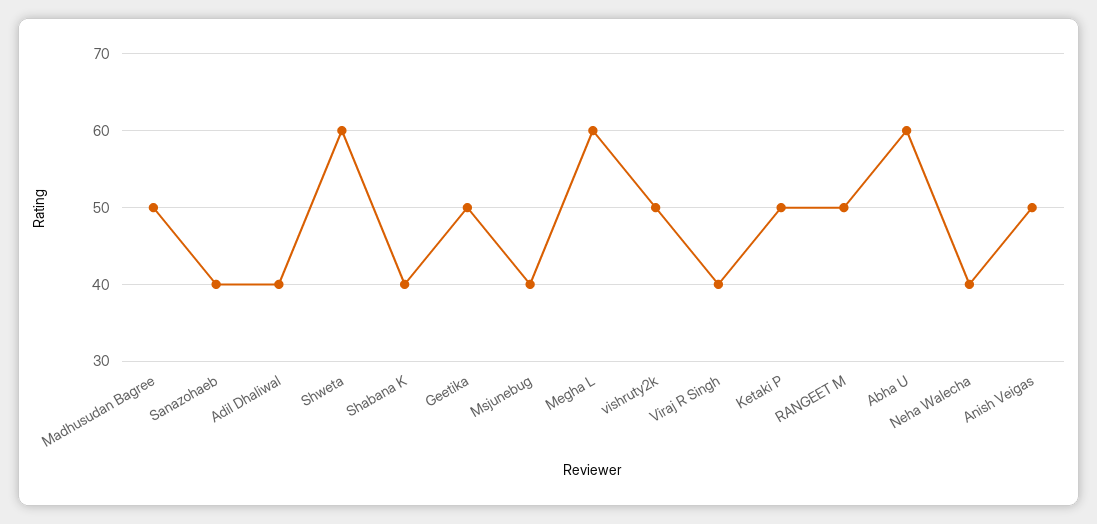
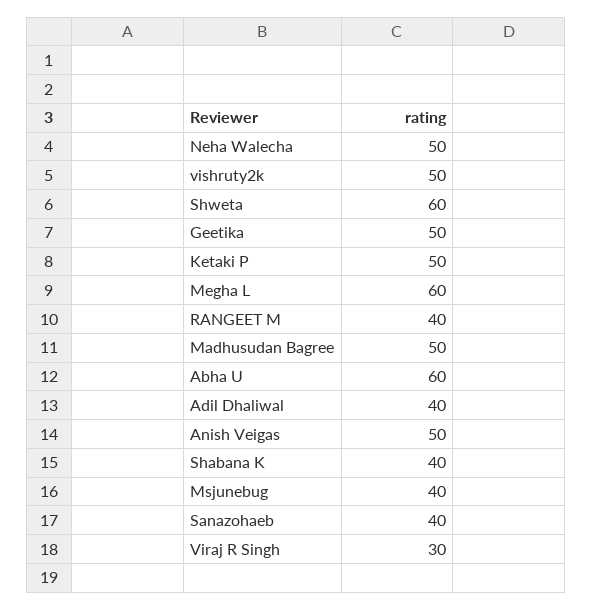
Viraj R Singh: 40 -> 30
RANGEET M: 50 -> 40
Neha Walecha: 40 -> 50

